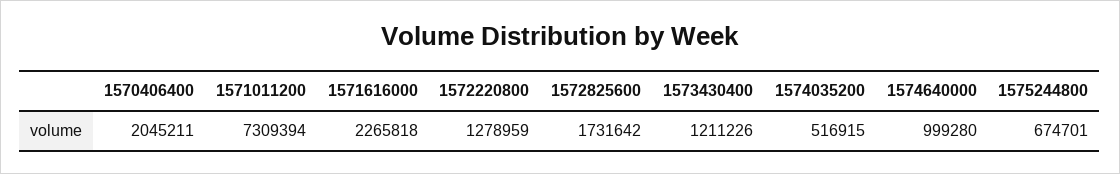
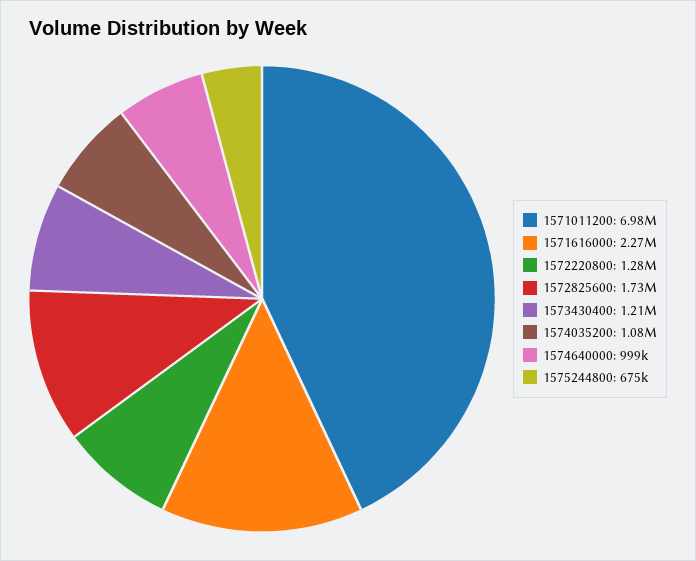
1570406400: 2045211 -> none
1571011200: 7309394 -> 6980000
1574035200: 516915 -> 1080000

